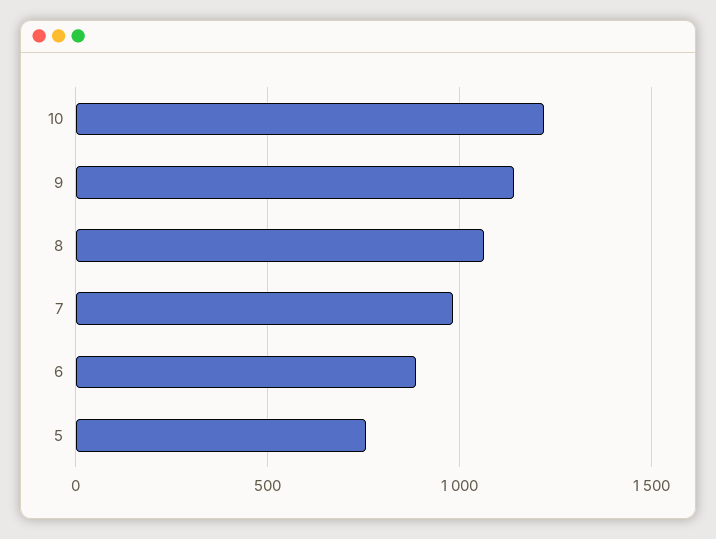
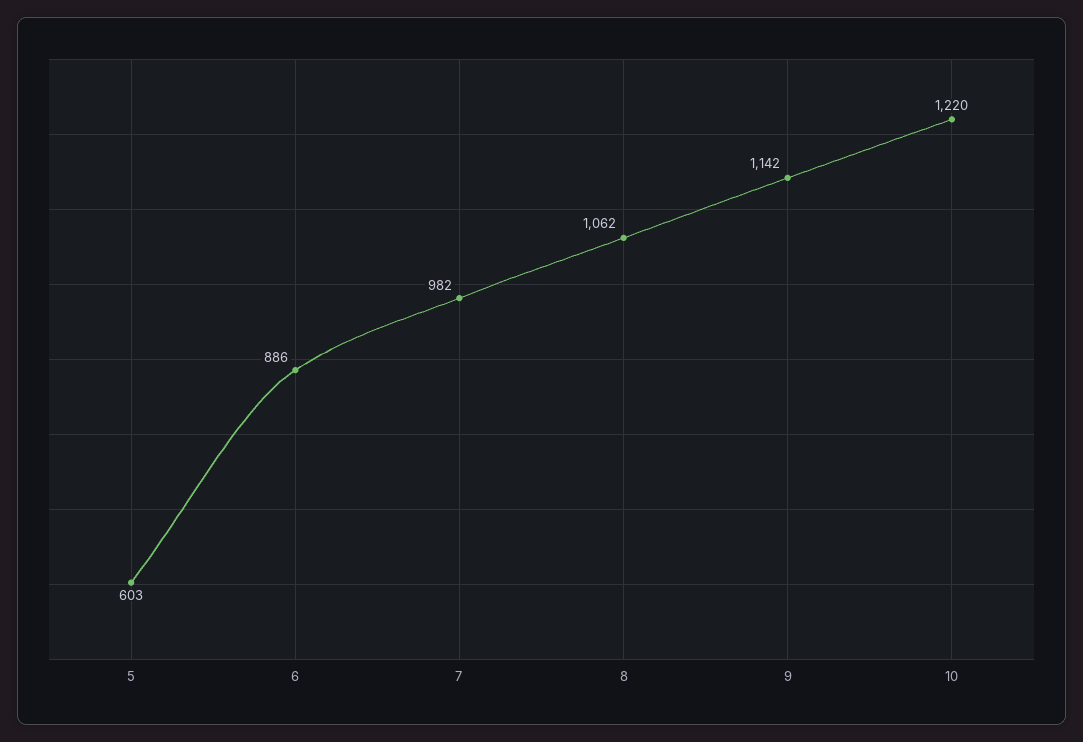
5: 750 -> 603

